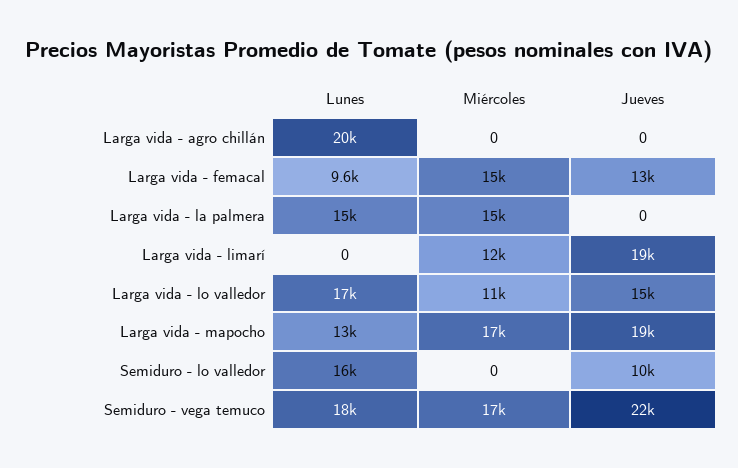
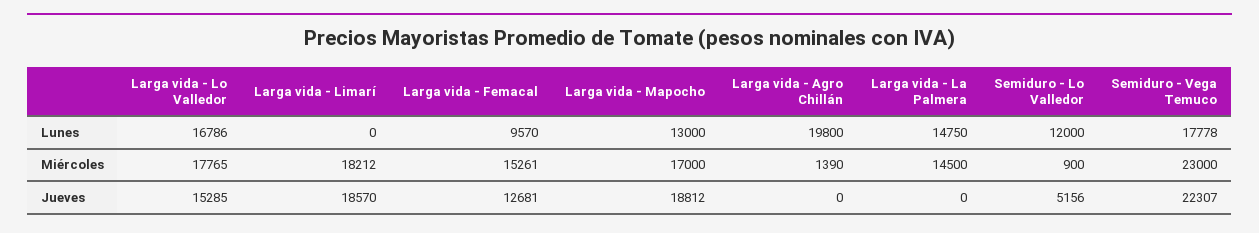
Miércoles, Larga vida - agro chillán: 0 -> 1390
Miércoles, Larga vida - limarí: 12000 -> 18212
Miércoles, Larga vida - lo valledor: 11000 -> 17765
Lunes, Semiduro - lo valledor: 16000 -> 12000
Miércoles, Semiduro - lo valledor: 0 -> 900
Jueves, Semiduro - lo valledor: 10000 -> 5156
Miércoles, Semiduro - vega temuco: 17000 -> 23000

